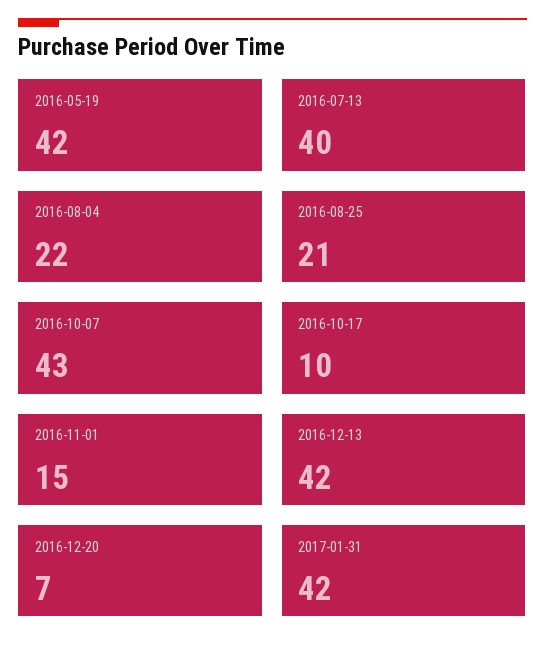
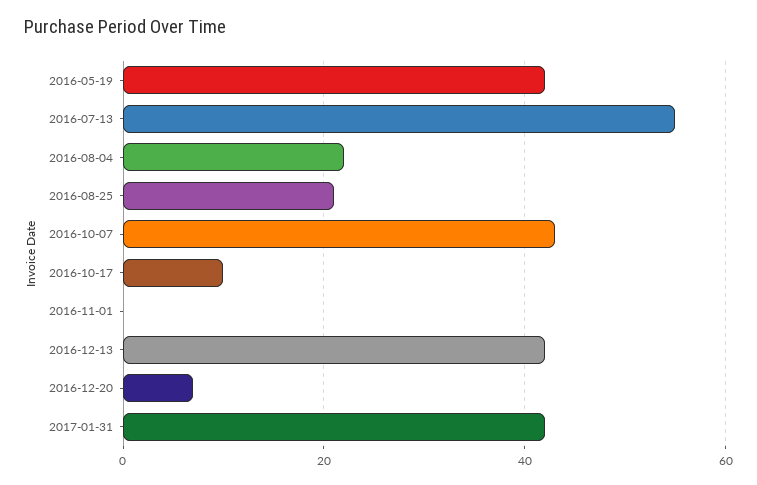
2016-07-13: 40 -> 55
2016-11-01: 15 -> 0

